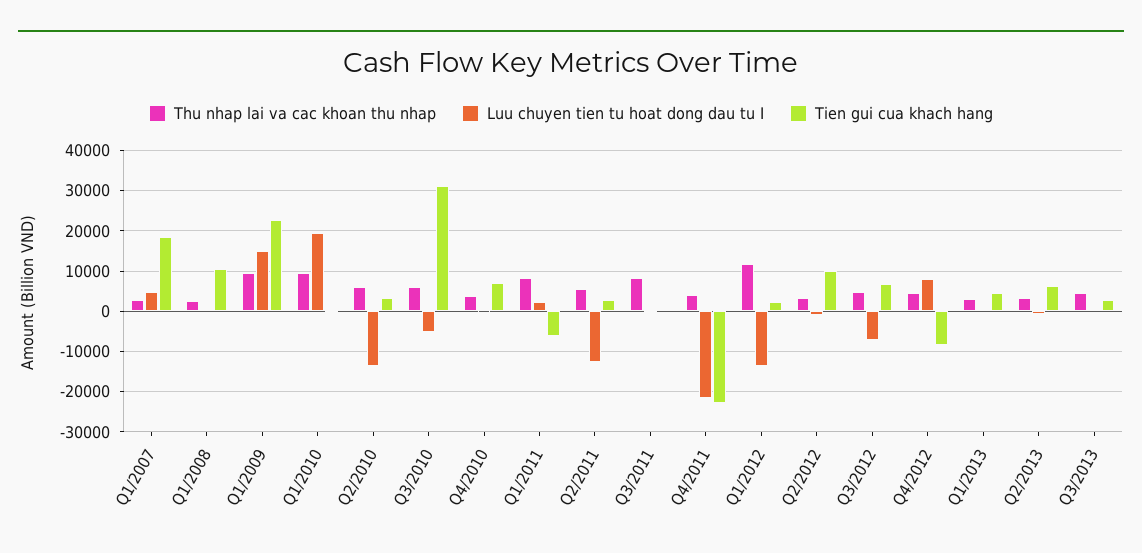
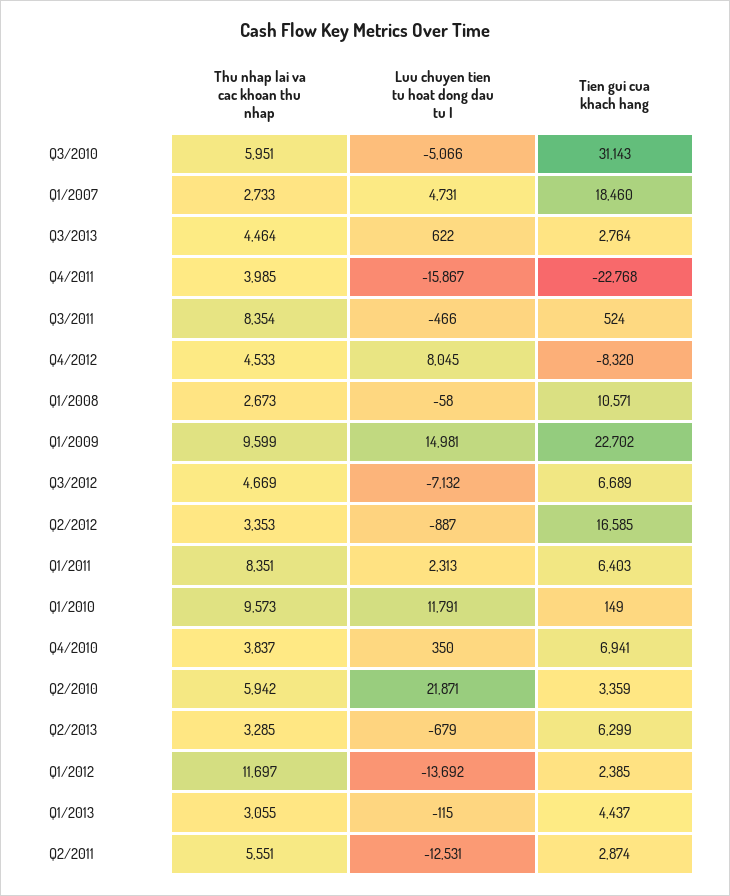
Luu chuyen tien tu hoat dong dau tu I, Q1/2010: 20000 -> 11791
Luu chuyen tien tu hoat dong dau tu I, Q2/2010: -14000 -> 21871
Tien gui cua khach hang, Q1/2011: -6000 -> 6403
Luu chuyen tien tu hoat dong dau tu I, Q4/2011: -22000 -> -15867
Tien gui cua khach hang, Q2/2012: 10000 -> 16585

